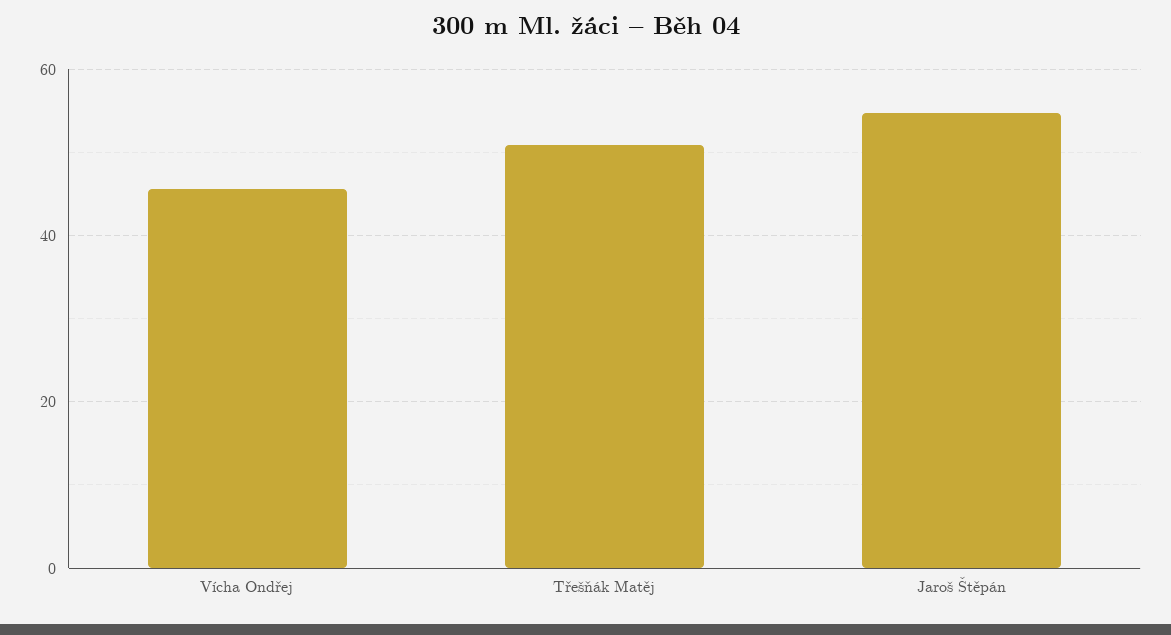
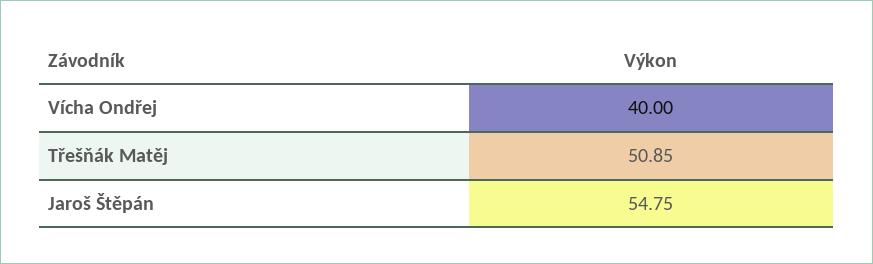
Vícha Ondřej: 46 -> 40

